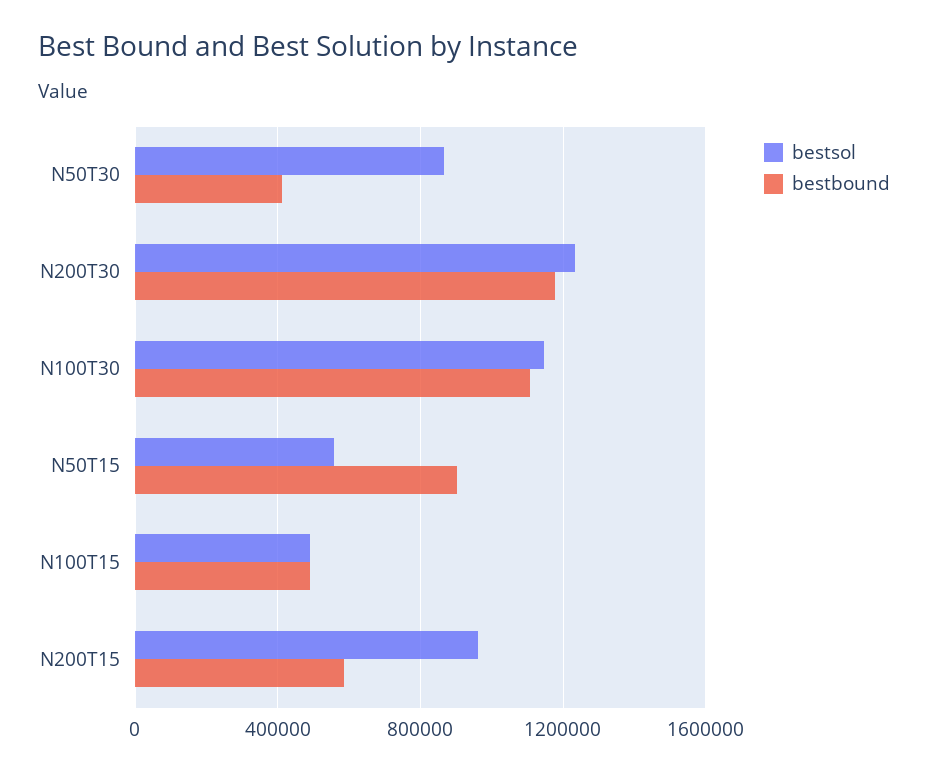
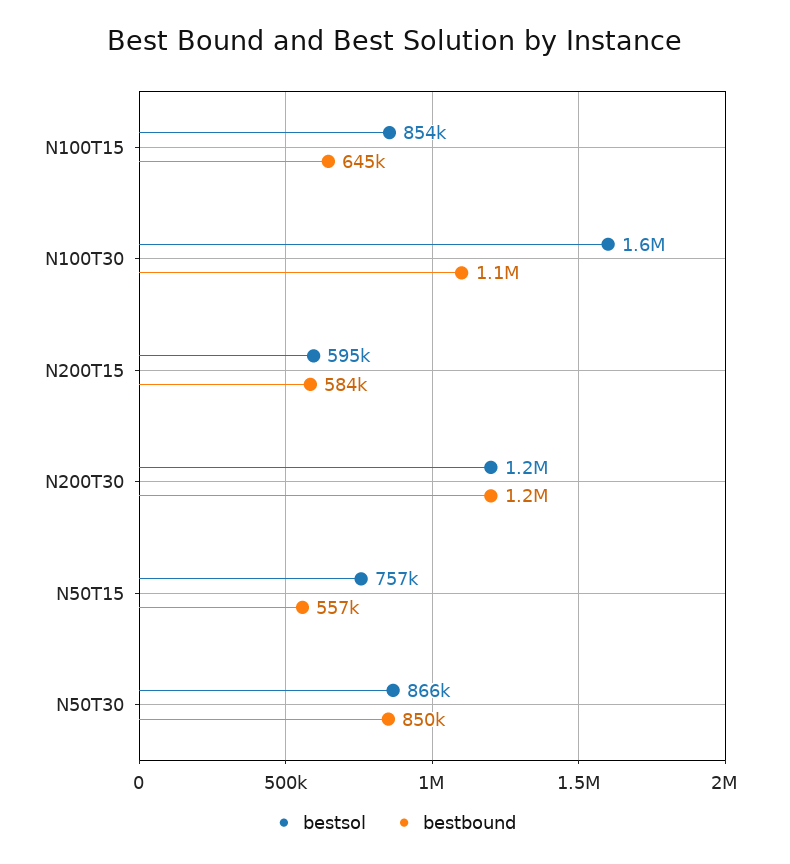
bestbound, N50T30: 400000 -> 850000
bestsol, N100T30: 1150000 -> 1600000
bestsol, N50T15: 550000 -> 757000
bestbound, N50T15: 900000 -> 557000
bestsol, N100T15: 500000 -> 854000
bestbound, N100T15: 500000 -> 645000
bestsol, N200T15: 950000 -> 595000

